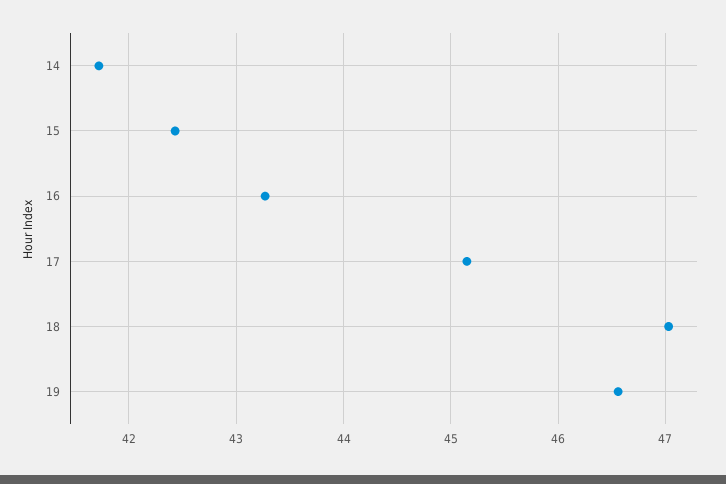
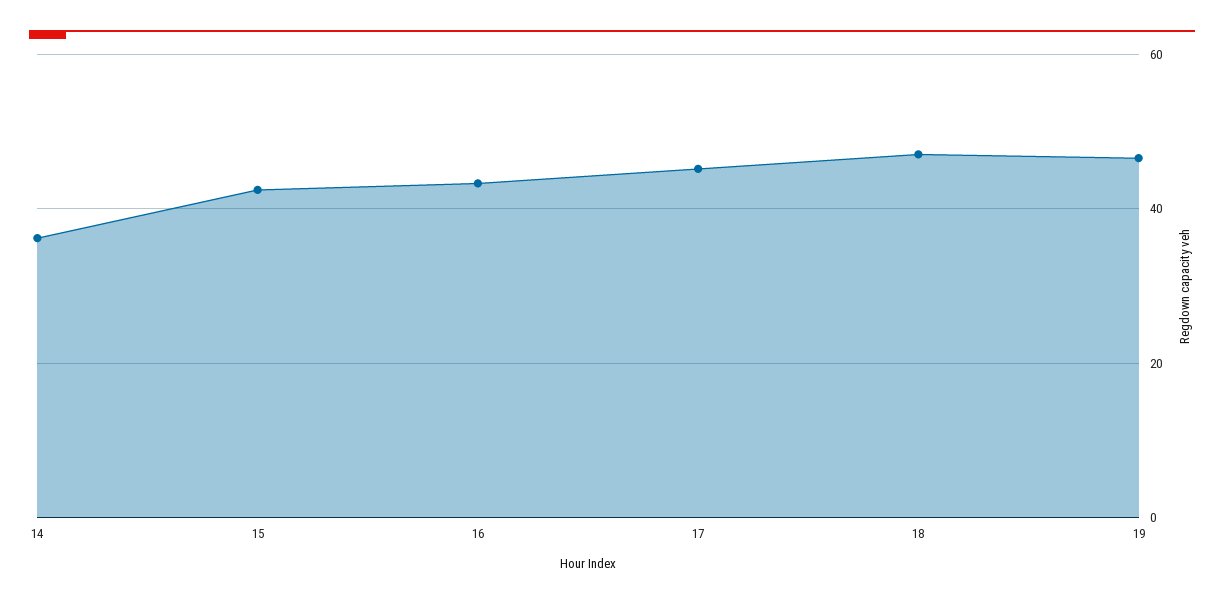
14: 41.7 -> 36

